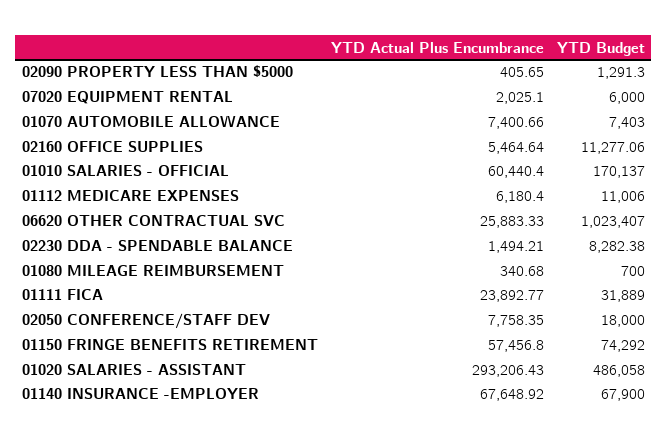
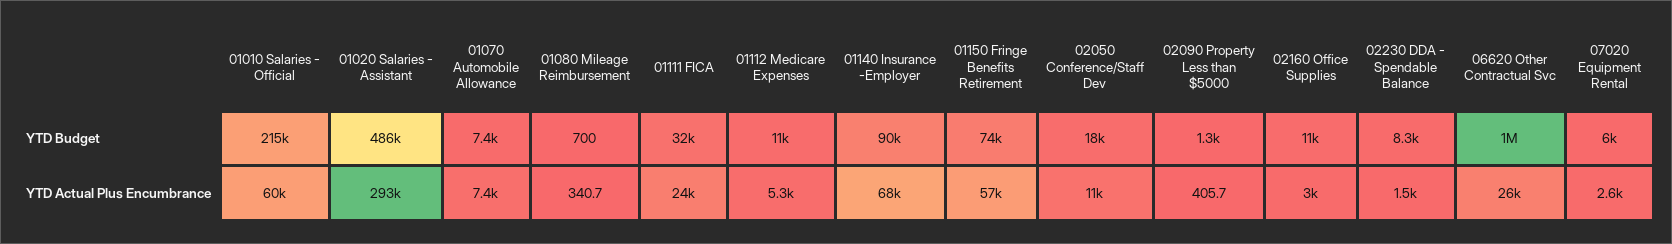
YTD Actual Plus Encumbrance, 07020 EQUIPMENT RENTAL: 2025.1 -> 2600
YTD Actual Plus Encumbrance, 02160 OFFICE SUPPLIES: 5464.64 -> 3000
YTD Budget, 01010 SALARIES - OFFICIAL: 170137 -> 215000
YTD Actual Plus Encumbrance, 01112 MEDICARE EXPENSES: 6180.4 -> 5300
YTD Actual Plus Encumbrance, 02050 CONFERENCE/STAFF DEV: 7758.35 -> 11000
YTD Budget, 01140 INSURANCE -EMPLOYER: 67900 -> 90000

